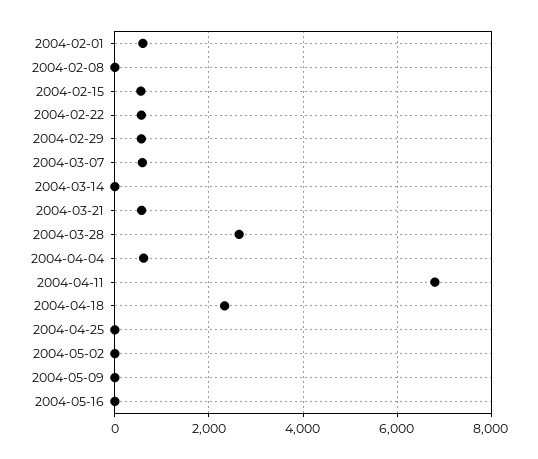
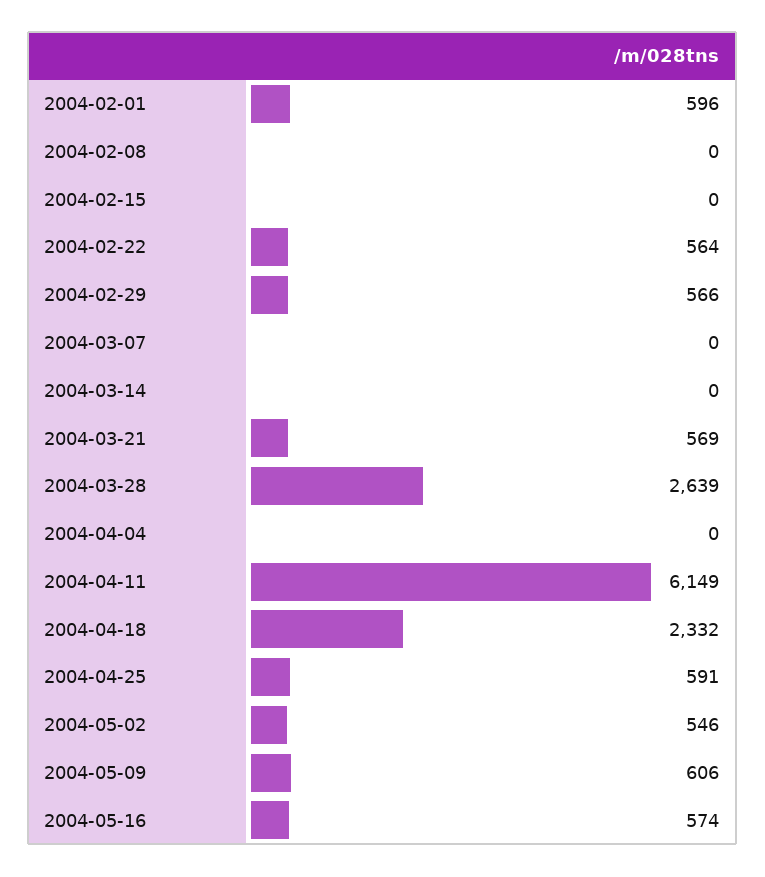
2004-02-15: 600 -> 0
2004-03-07: 600 -> 0
2004-04-04: 600 -> 0
2004-04-11: 6800 -> 6149
2004-04-25: 0 -> 591
2004-05-02: 0 -> 546
2004-05-09: 0 -> 606
2004-05-16: 0 -> 574

